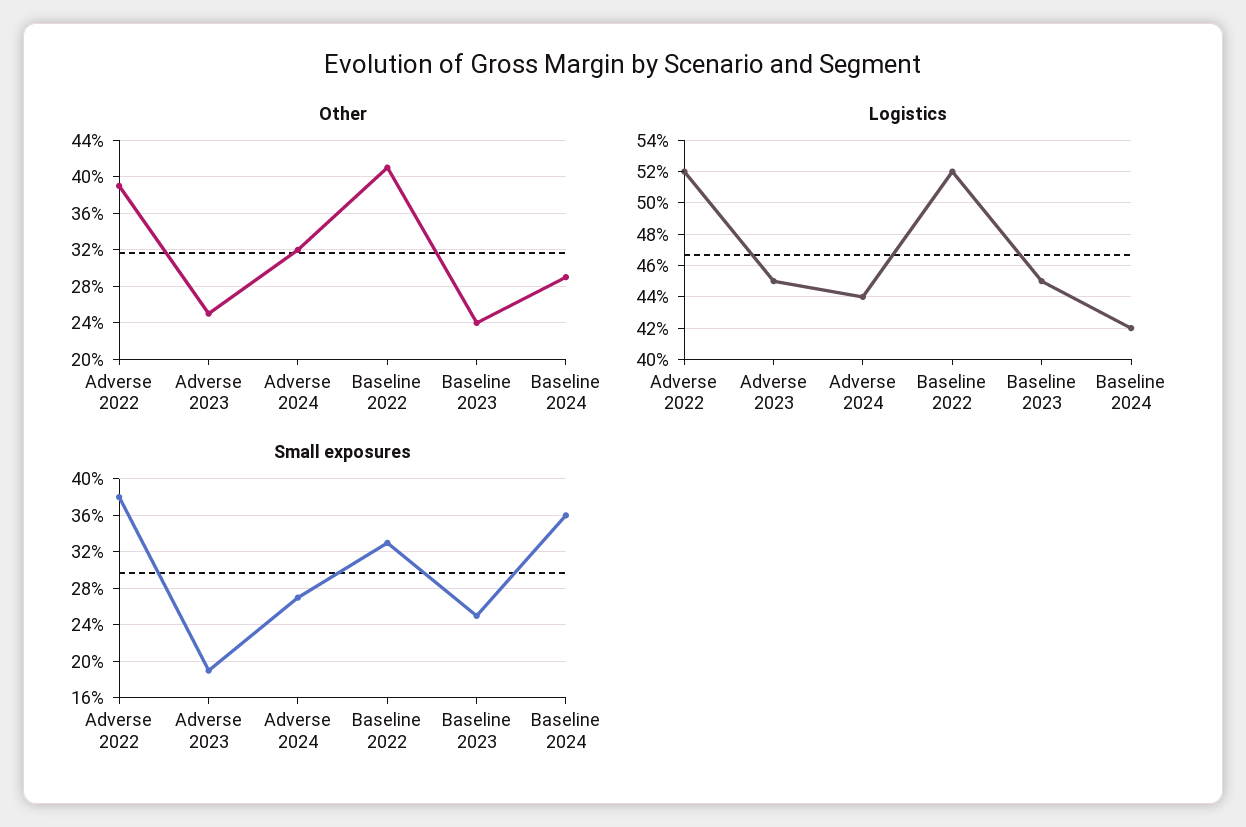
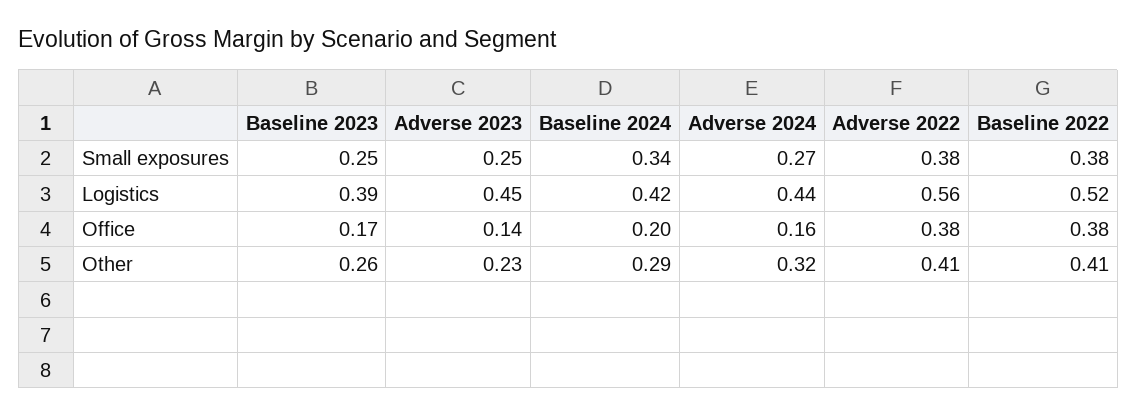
Other, Adverse 2022: 0.39 -> 0.41
Other, Adverse 2023: 0.25 -> 0.23
Other, Baseline 2023: 0.24 -> 0.26
Logistics, Adverse 2022: 0.52 -> 0.56
Logistics, Baseline 2023: 0.45 -> 0.39
Small exposures, Adverse 2023: 0.19 -> 0.25
Small exposures, Baseline 2022: 0.33 -> 0.38
Small exposures, Baseline 2024: 0.36 -> 0.34
Office, Baseline 2023: none -> 0.17
Office, Adverse 2023: none -> 0.14
Office, Baseline 2024: none -> 0.2
Office, Adverse 2024: none -> 0.16
Office, Adverse 2022: none -> 0.38
Office, Baseline 2022: none -> 0.38

